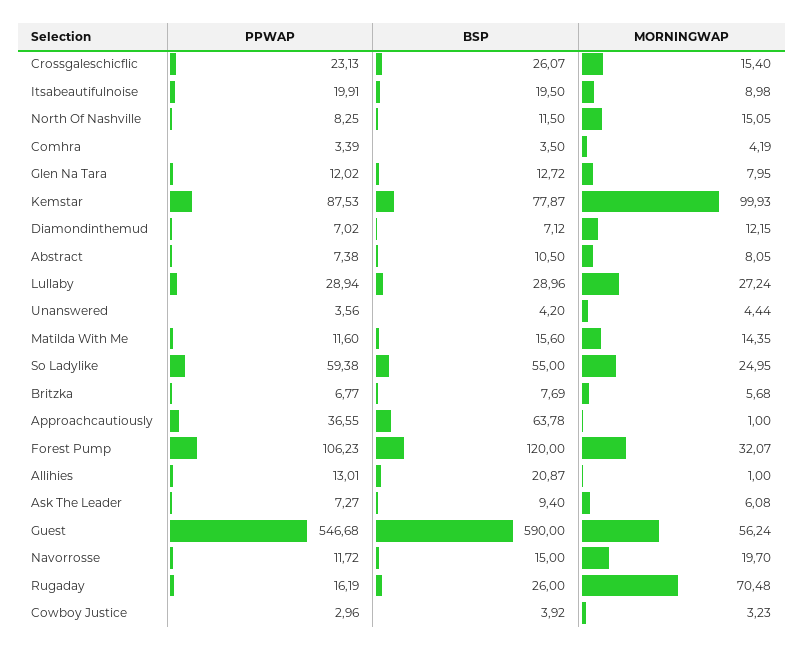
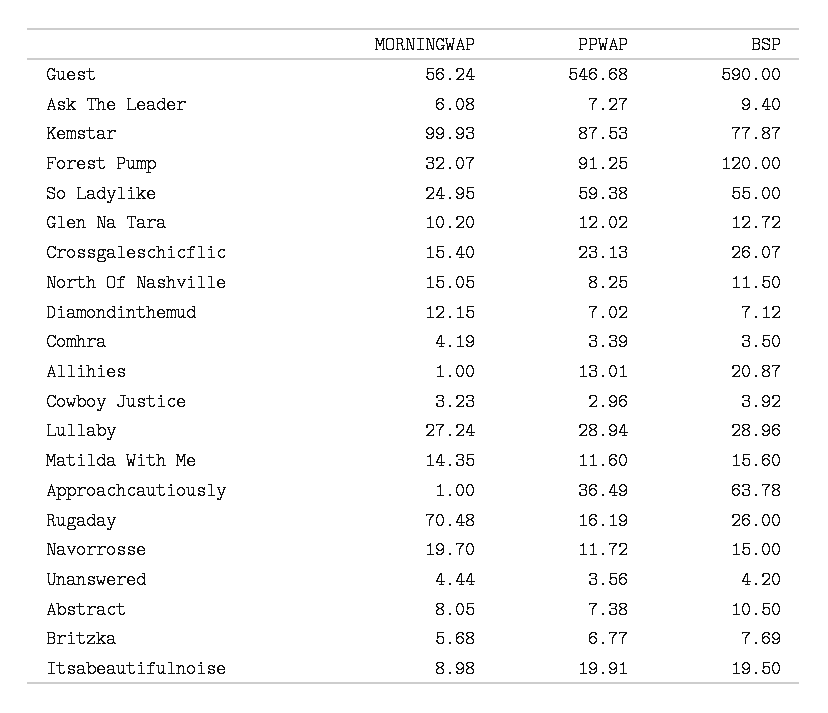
MORNINGWAP, Glen Na Tara: 7.95 -> 10.2
PPWAP, Approachcautiously: 36.55 -> 36.49
PPWAP, Forest Pump: 106.23 -> 91.25

